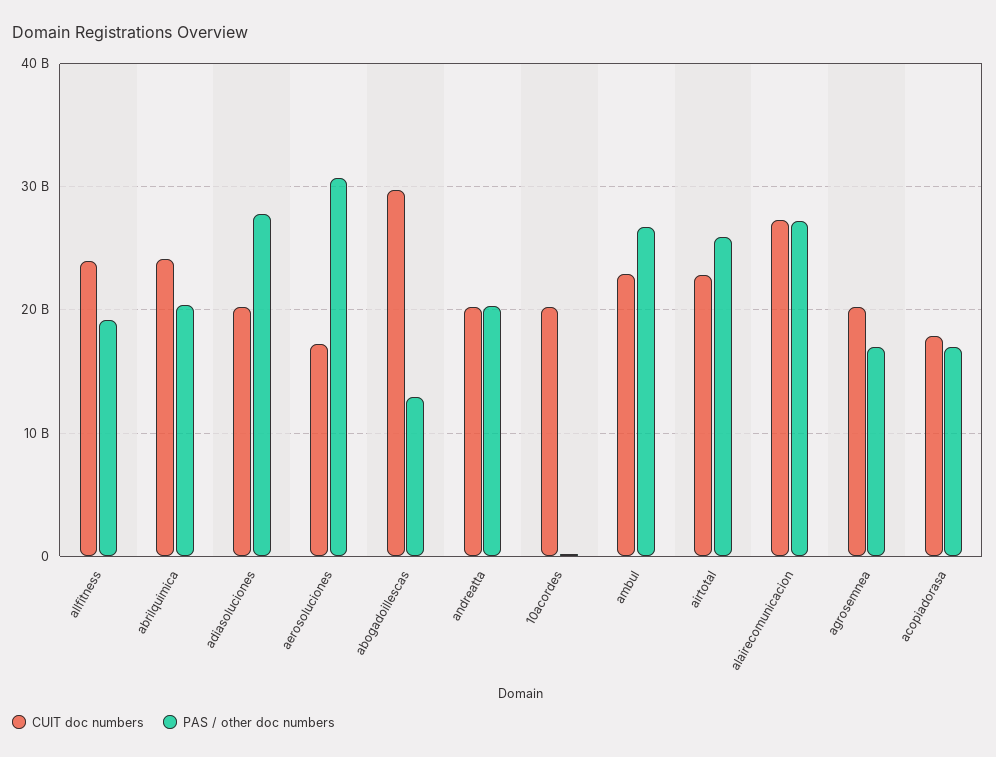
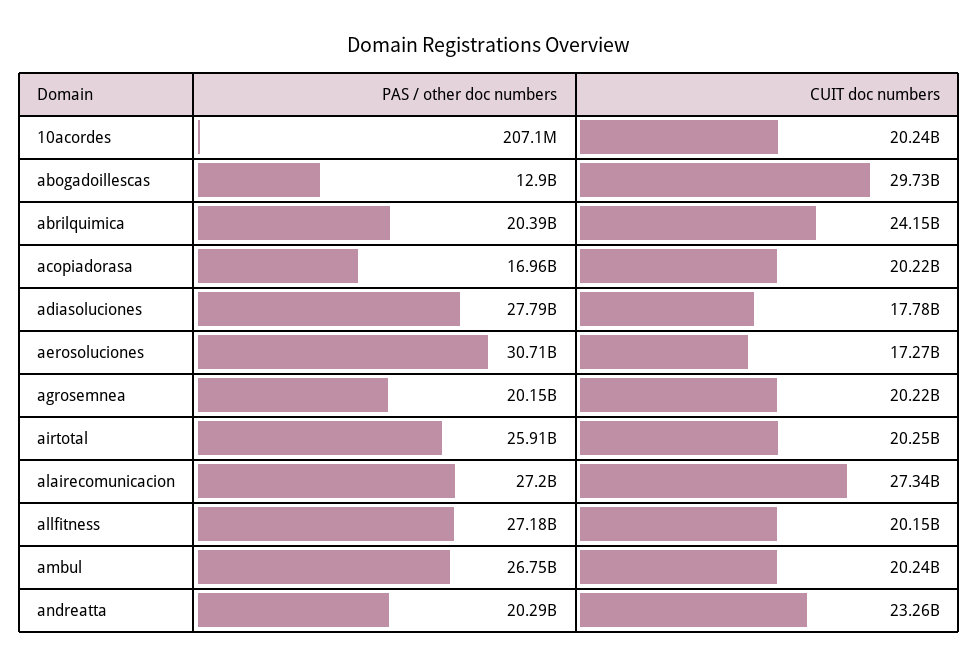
CUIT doc numbers, allfitness: 24000000000 -> 20150000000
PAS / other doc numbers, allfitness: 19000000000 -> 27180000000
CUIT doc numbers, adiasoluciones: 20000000000 -> 17780000000
CUIT doc numbers, andreatta: 20000000000 -> 23260000000
CUIT doc numbers, ambul: 23000000000 -> 20240000000
CUIT doc numbers, airtotal: 23000000000 -> 20250000000
PAS / other doc numbers, agrosemnea: 17000000000 -> 20150000000
CUIT doc numbers, acopiadorasa: 18000000000 -> 20220000000

